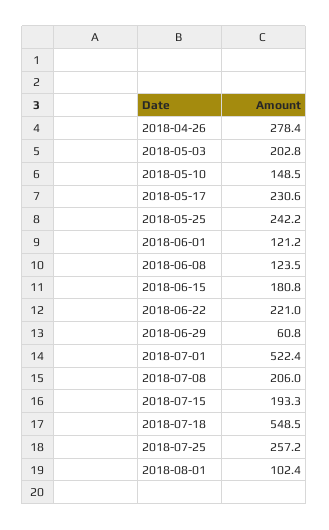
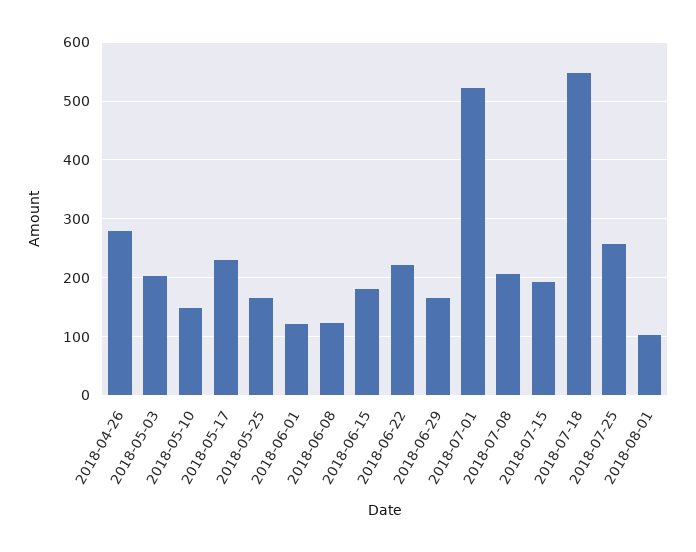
2018-05-25: 242.2 -> 160
2018-06-29: 60.8 -> 160

